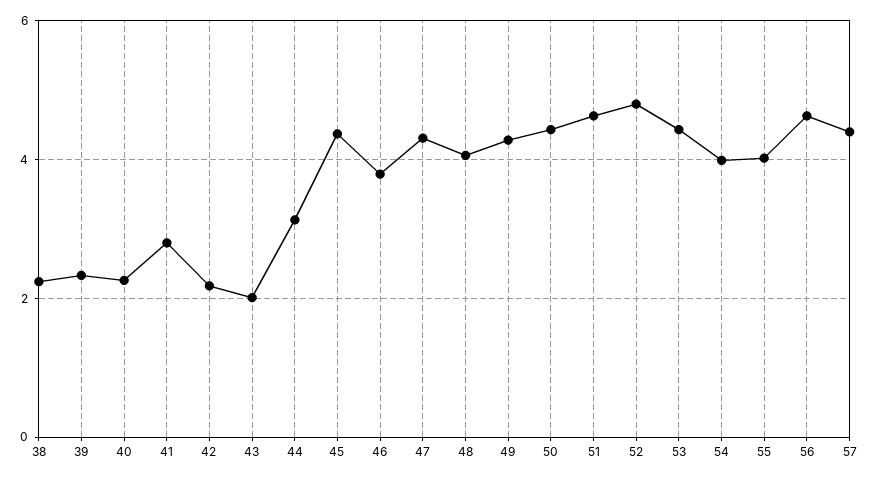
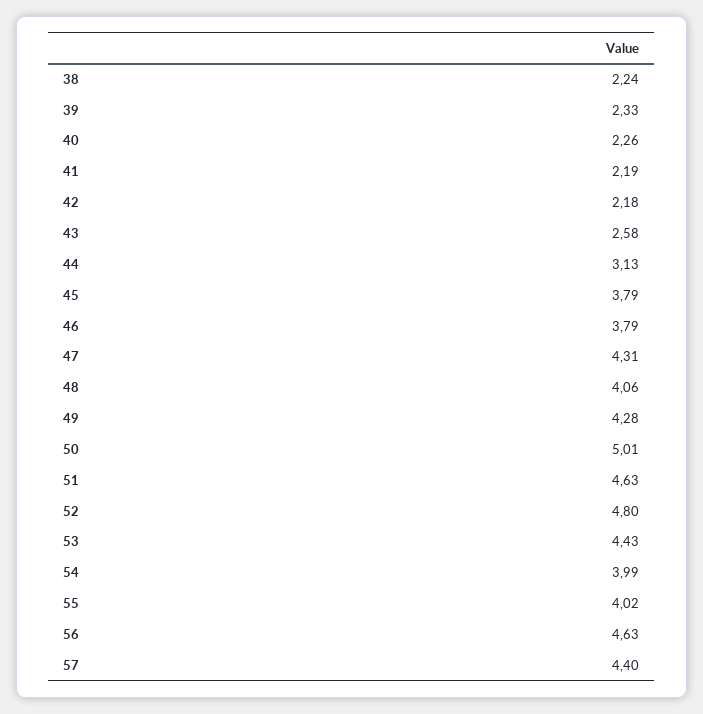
41: 2.8 -> 2.19
43: 2 -> 2.58
45: 4.4 -> 3.79
50: 4.4 -> 5.01

